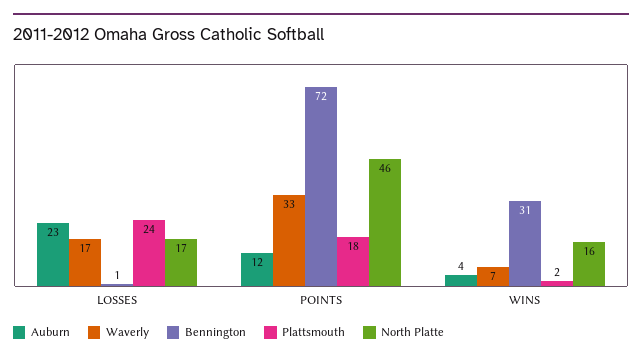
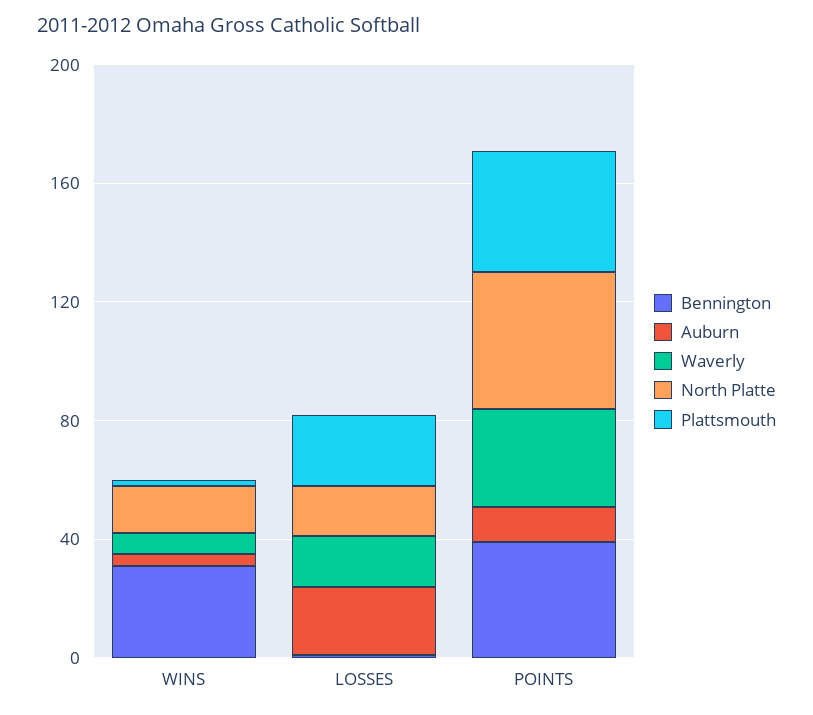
Bennington, POINTS: 72 -> 40
Plattsmouth, POINTS: 18 -> 40

